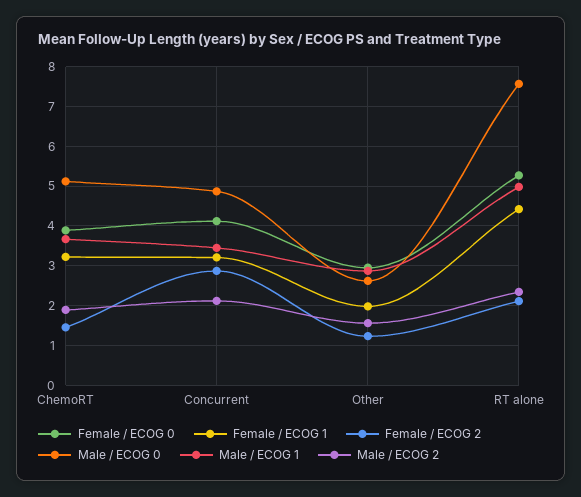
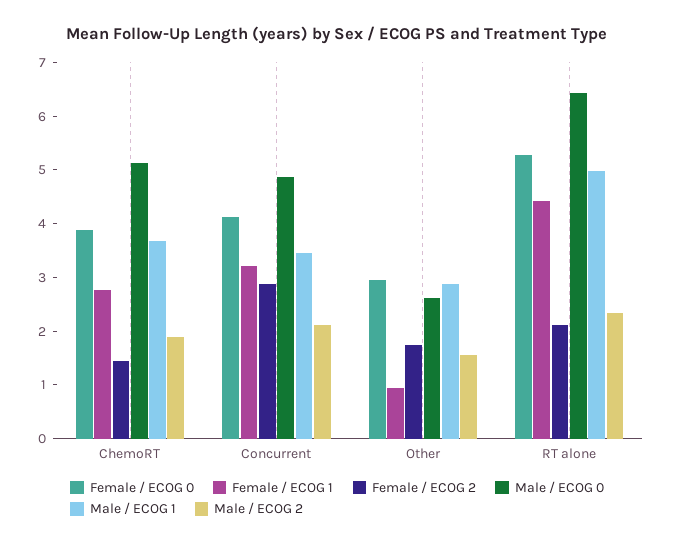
Female / ECOG 1, ChemoRT: 3.2 -> 2.8
Female / ECOG 1, Other: 2 -> 1
Female / ECOG 2, Other: 1.2 -> 1.8
Male / ECOG 0, RT alone: 7.6 -> 6.4

